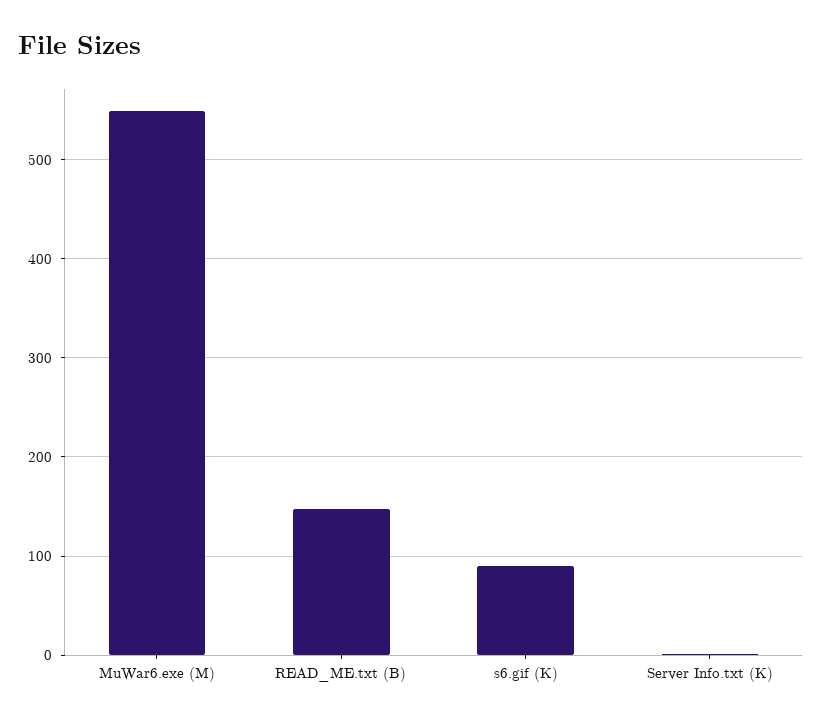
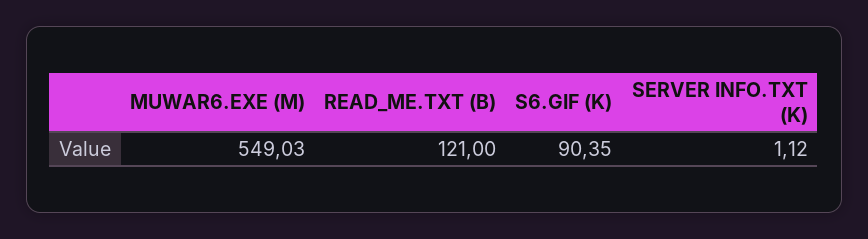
READ_ME.txt (B): 150 -> 121

